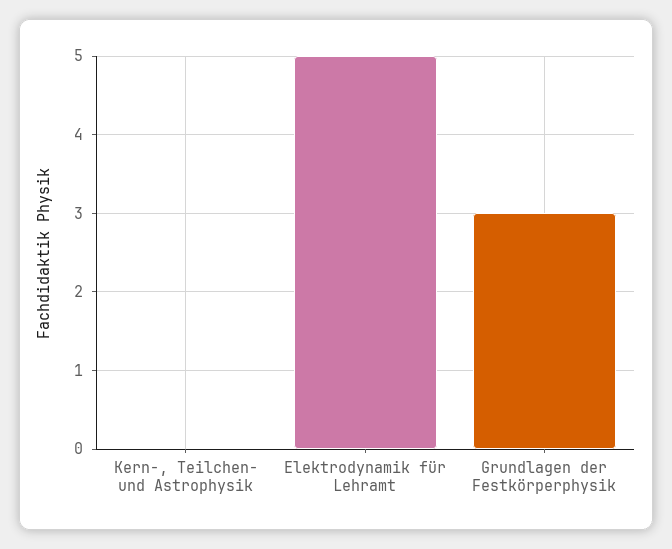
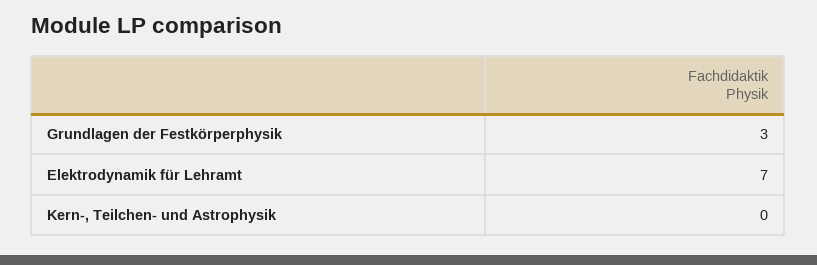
Elektrodynamik für Lehramt: 5 -> 7

